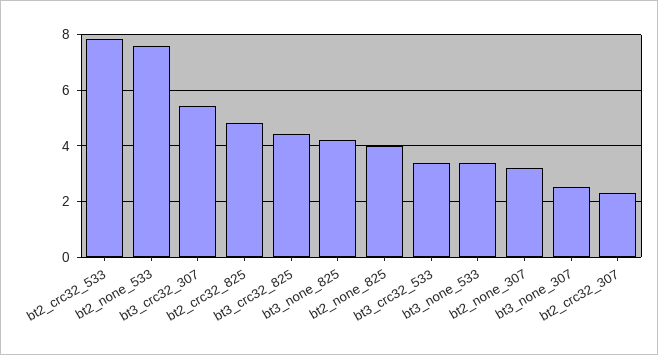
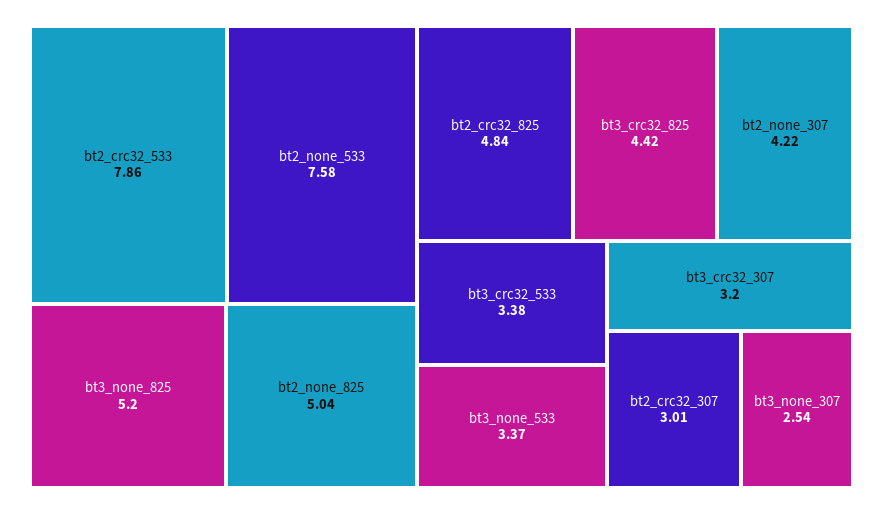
bt3_crc32_307: 5.5 -> 3.2
bt3_none_825: 4.25 -> 5.2
bt2_none_825: 4 -> 5.04
bt2_none_307: 3.25 -> 4.22
bt2_crc32_307: 2.25 -> 3.01

